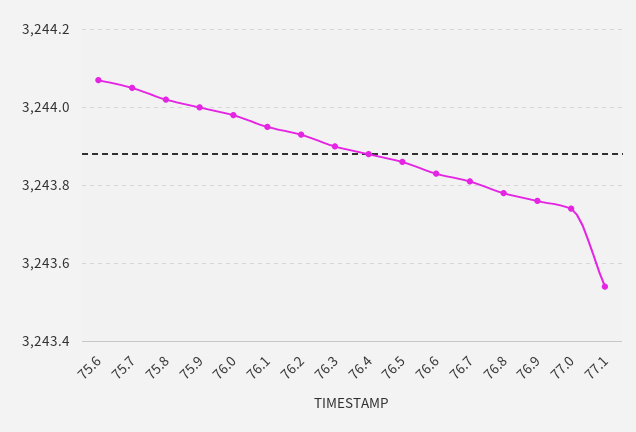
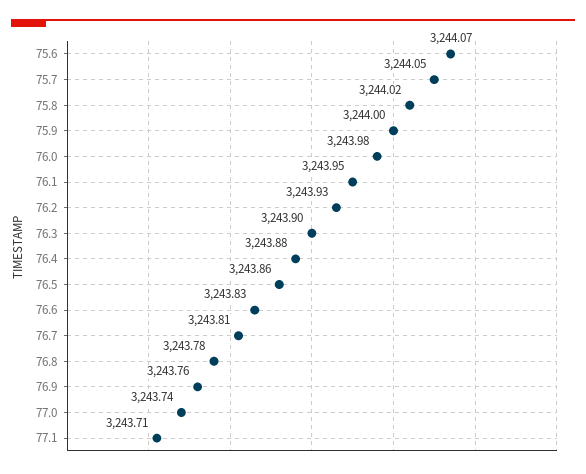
77.1: 3243.55 -> 3243.71

